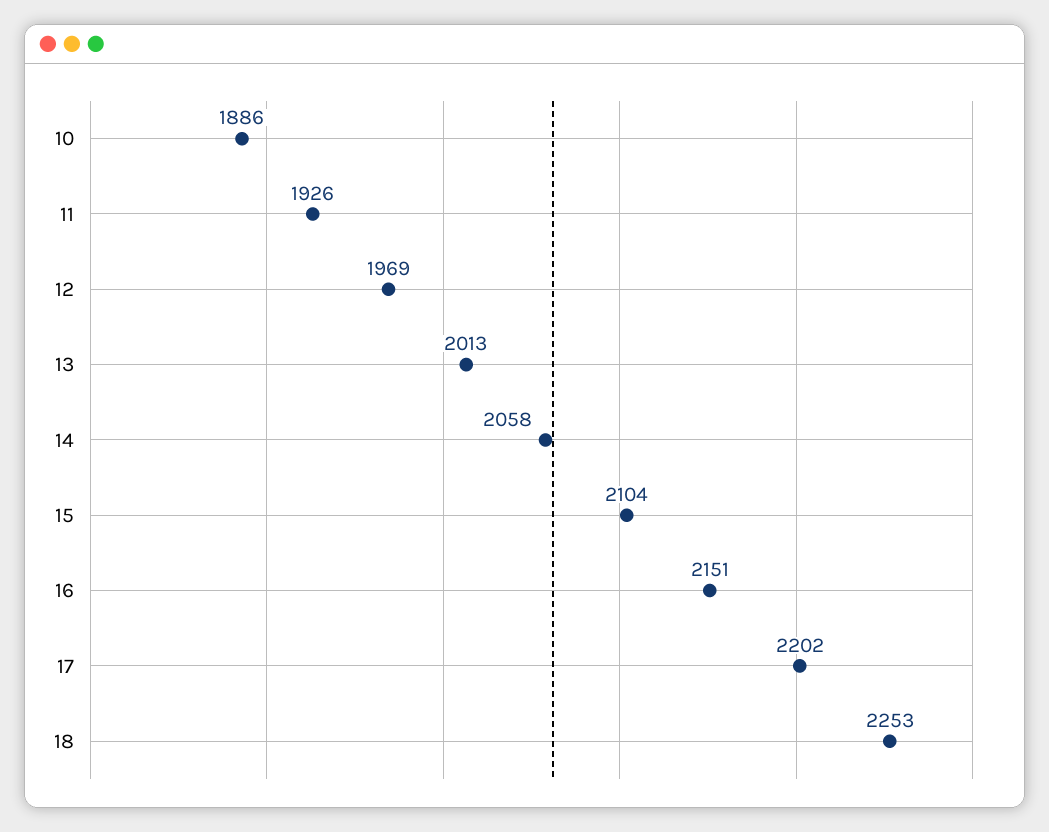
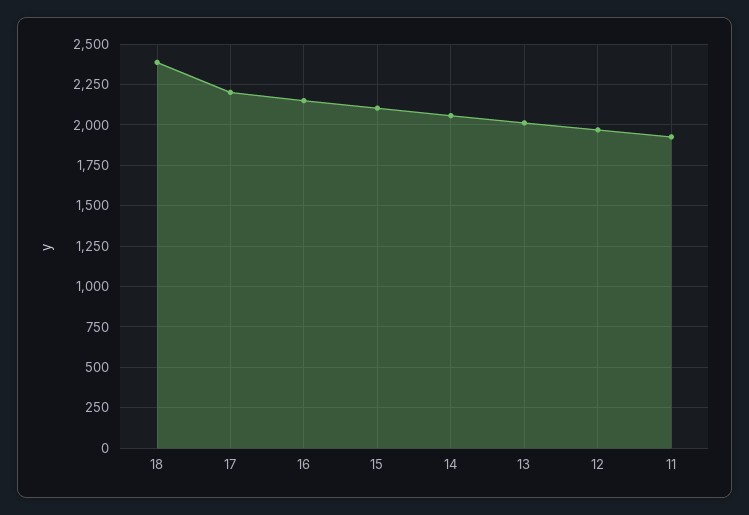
10: 1886 -> none
18: 2253 -> 2400

